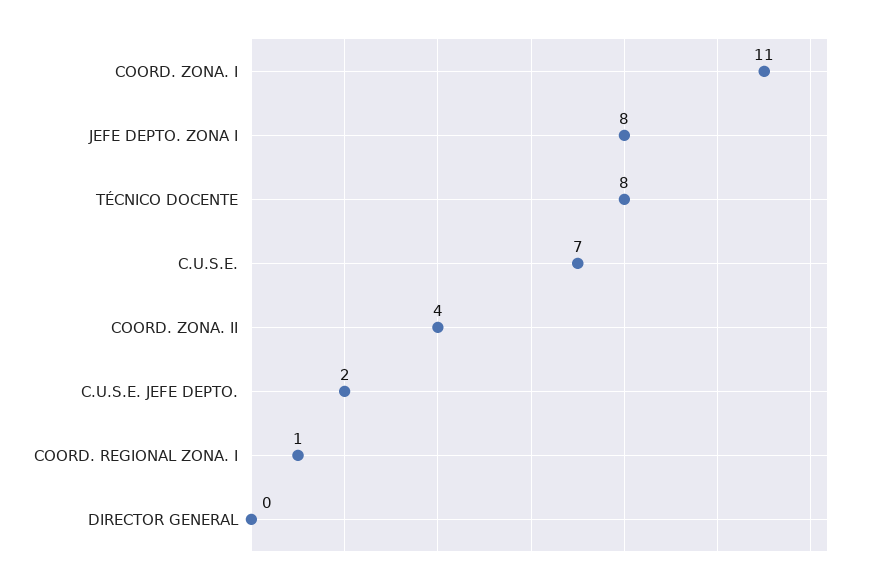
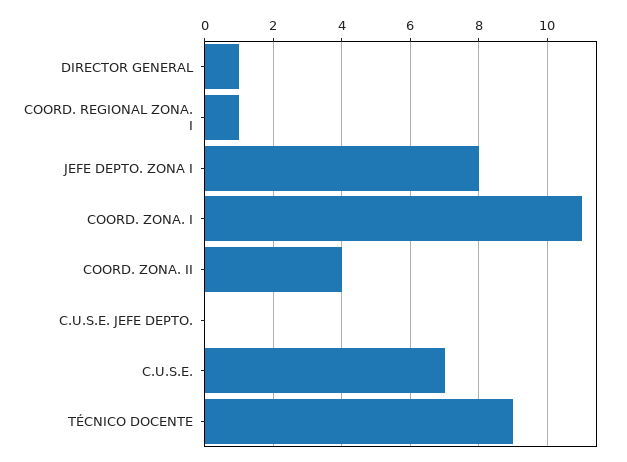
TÉCNICO DOCENTE: 8 -> 9
C.U.S.E. JEFE DEPTO.: 2 -> 0
DIRECTOR GENERAL: 0 -> 1

